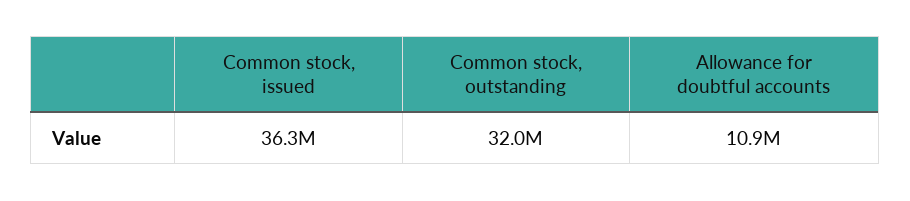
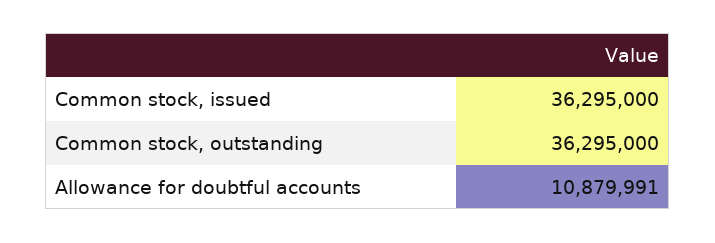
Common stock, outstanding: 32000000 -> 36295000

